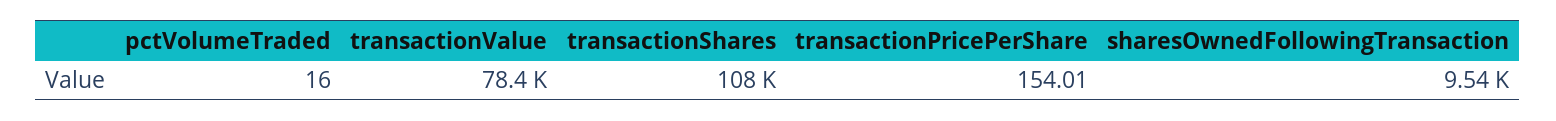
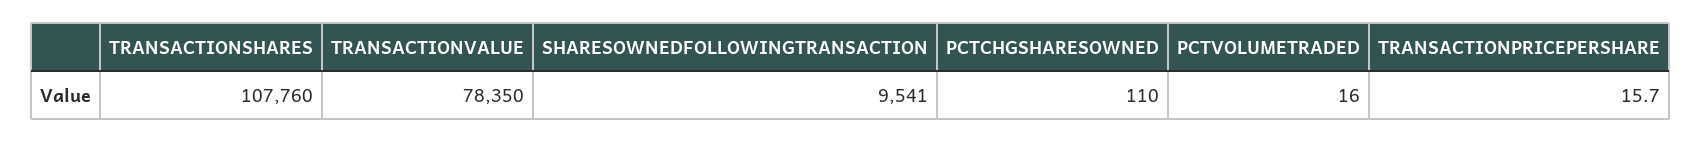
transactionPricePerShare: 154.01 -> 15.7
PCTCHGSHARESOWNED: none -> 110

